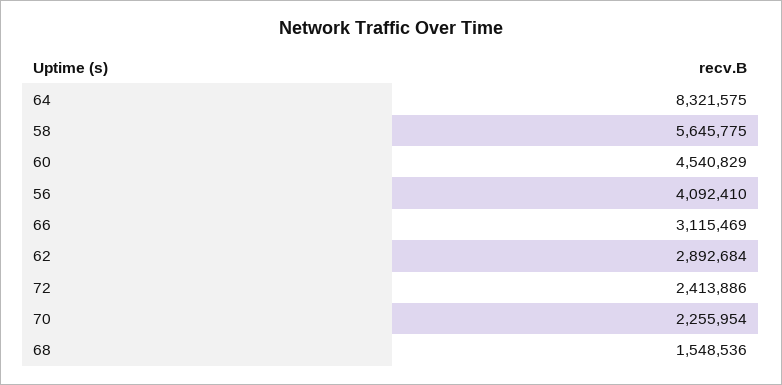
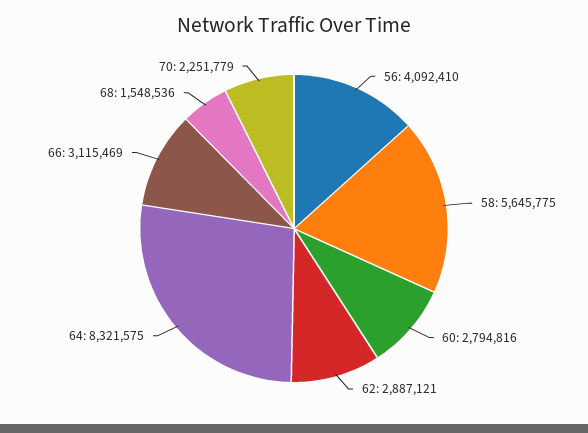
60: 4540829 -> 2794816
62: 2892684 -> 2887121
72: 2413886 -> none
70: 2255954 -> 2251779

